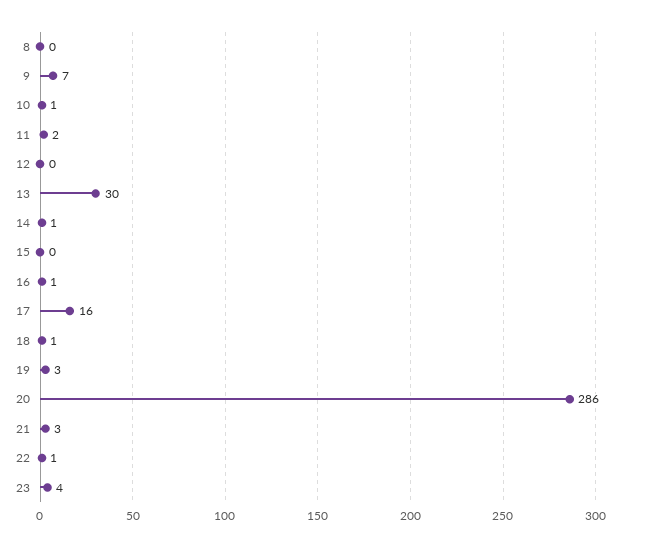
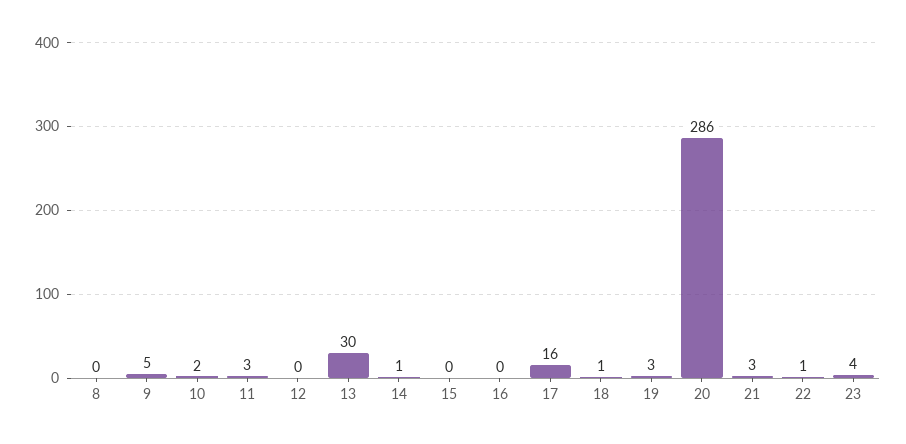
9: 7 -> 5
10: 1 -> 2
11: 2 -> 3
16: 1 -> 0

